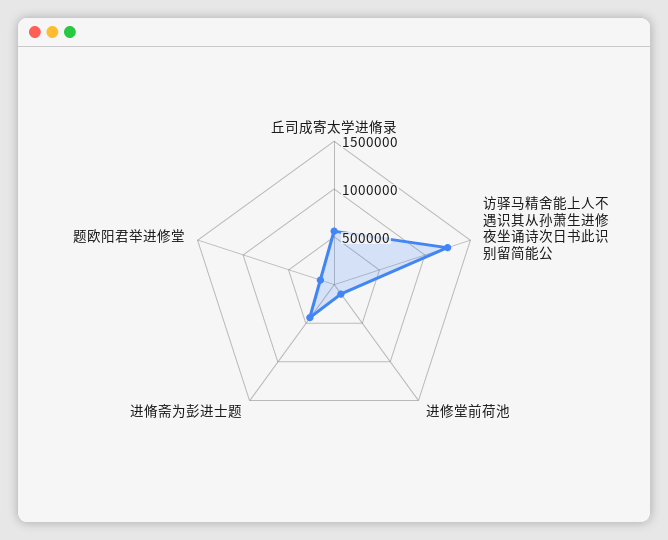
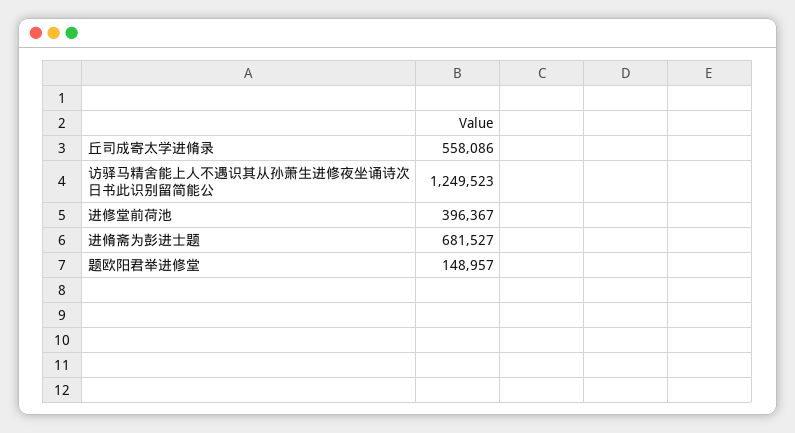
进修堂前荷池: 100000 -> 396367
进脩斋为彭进士题: 400000 -> 681527

